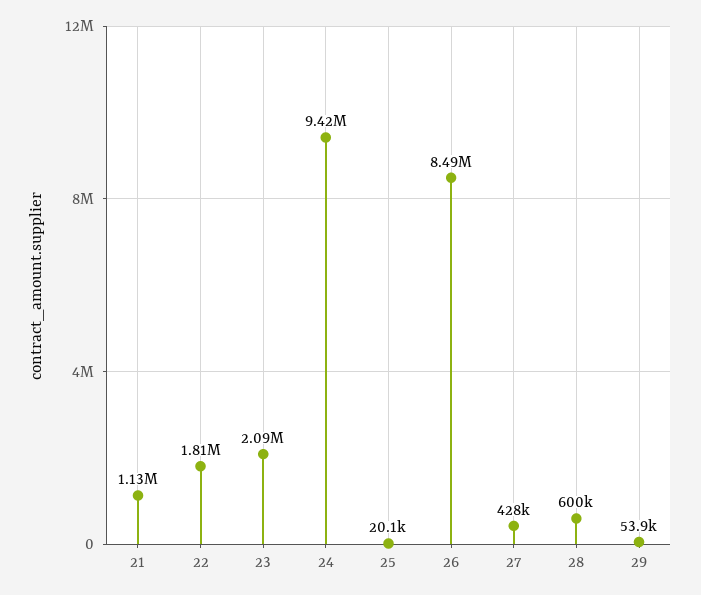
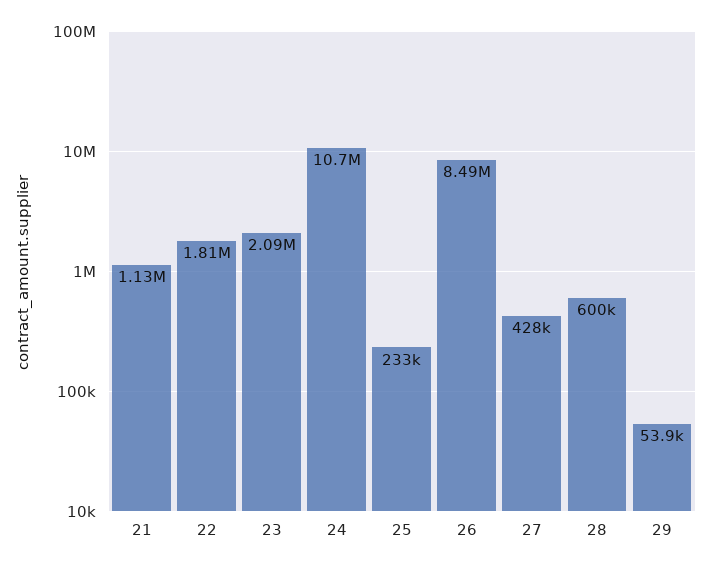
24: 9420000 -> 10700000
25: 20100 -> 233000

